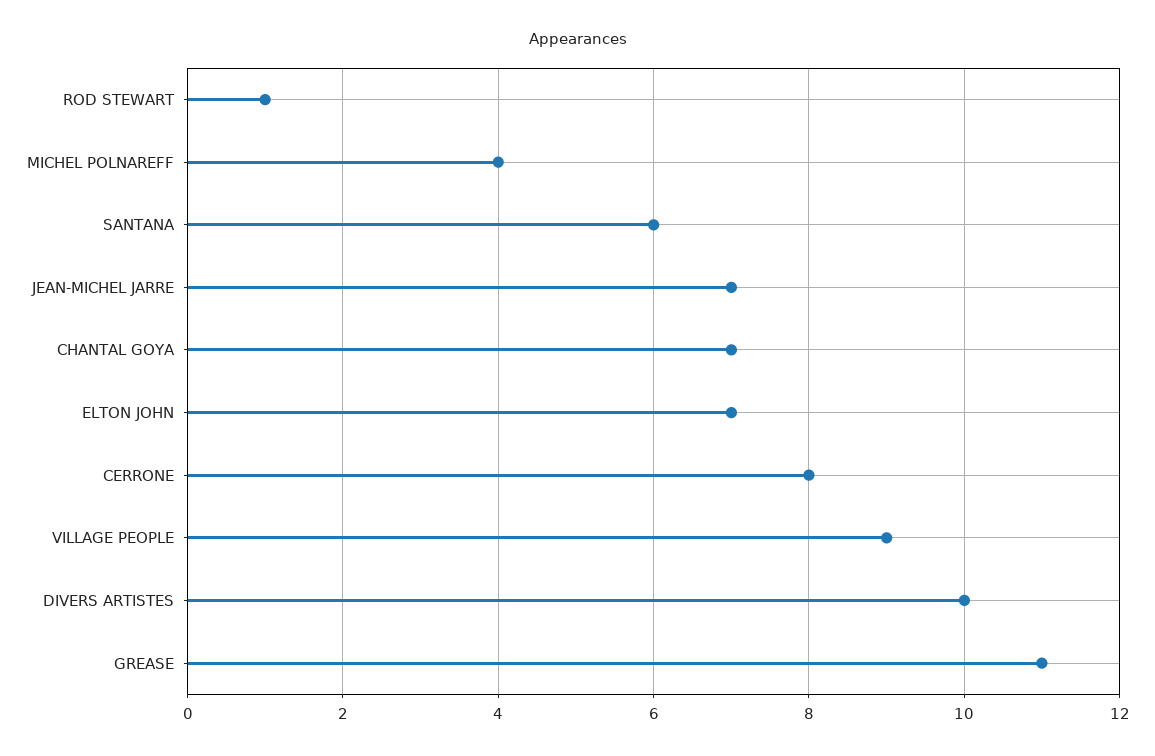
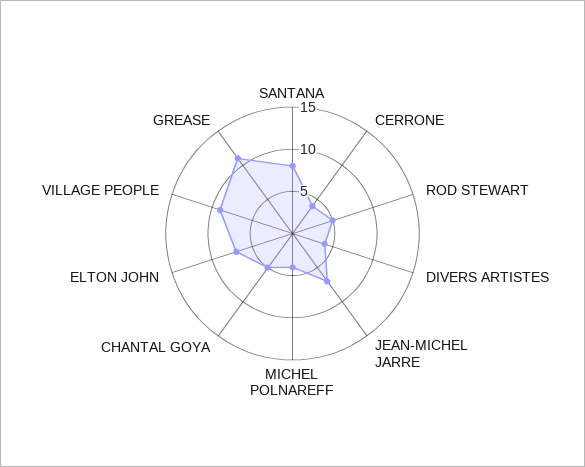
ROD STEWART: 1 -> 5
SANTANA: 6 -> 8
CHANTAL GOYA: 7 -> 5
CERRONE: 8 -> 4
DIVERS ARTISTES: 10 -> 4

